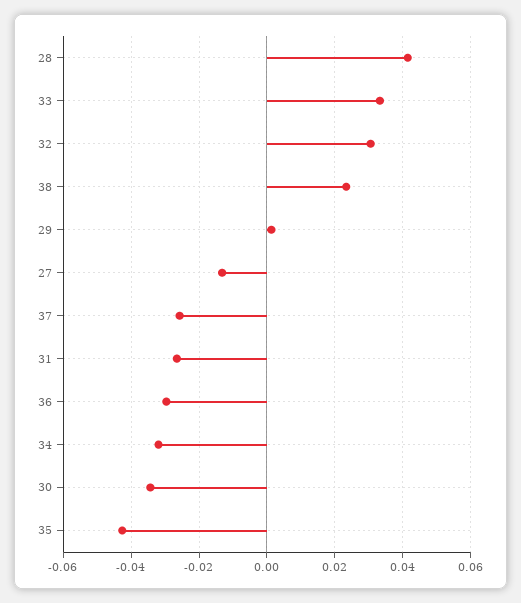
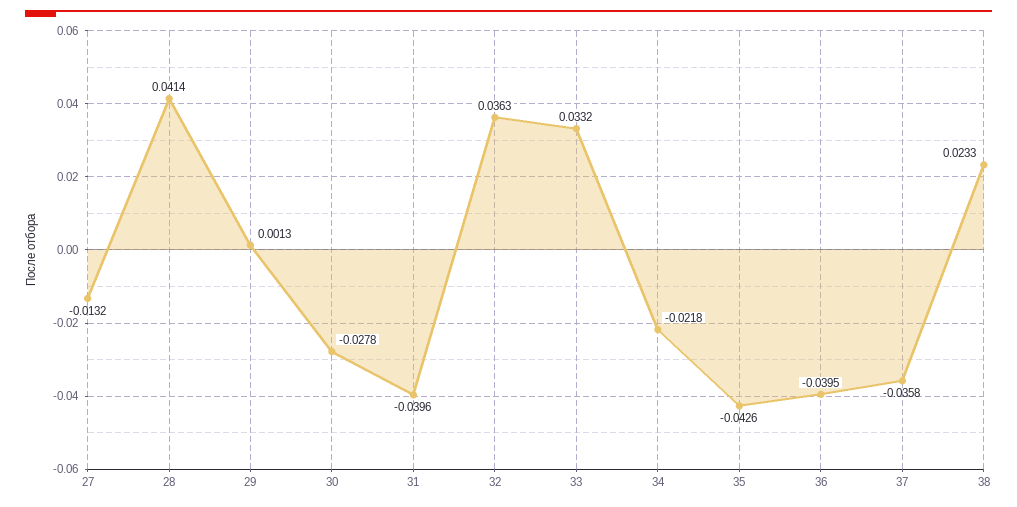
32: 0.03 -> 0.0363
37: -0.026 -> -0.0358
31: -0.026 -> -0.0396
36: -0.03 -> -0.0395
34: -0.032 -> -0.0218
30: -0.034 -> -0.0278

